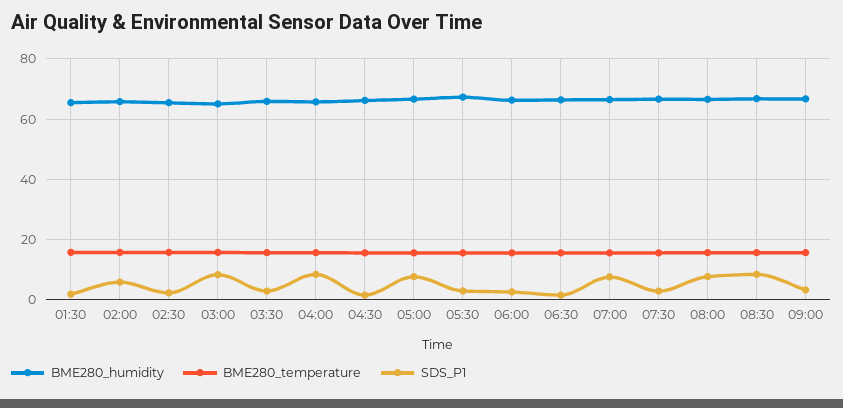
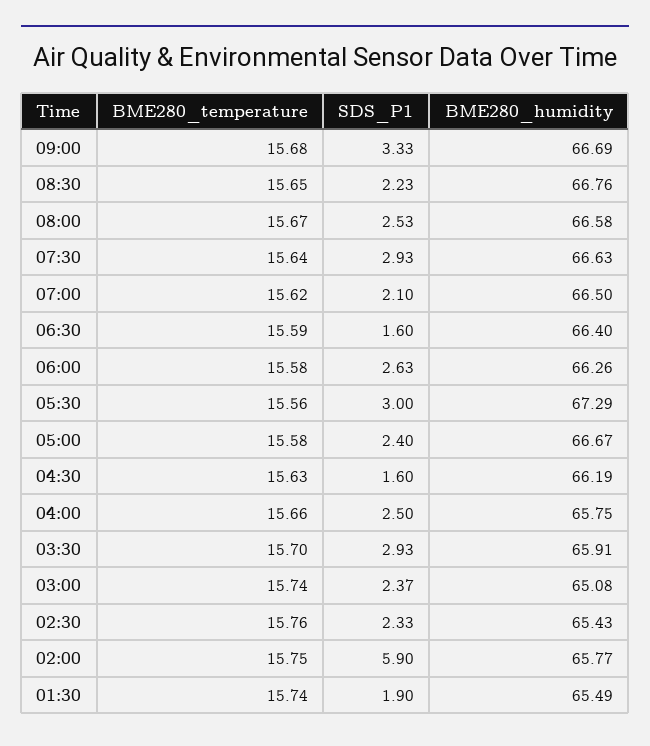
SDS_P1, 03:00: 8 -> 2.37
SDS_P1, 04:00: 8 -> 2.5
SDS_P1, 05:00: 8 -> 2.4
SDS_P1, 07:00: 8 -> 2.1
SDS_P1, 08:00: 8 -> 2.53
SDS_P1, 08:30: 8 -> 2.23

